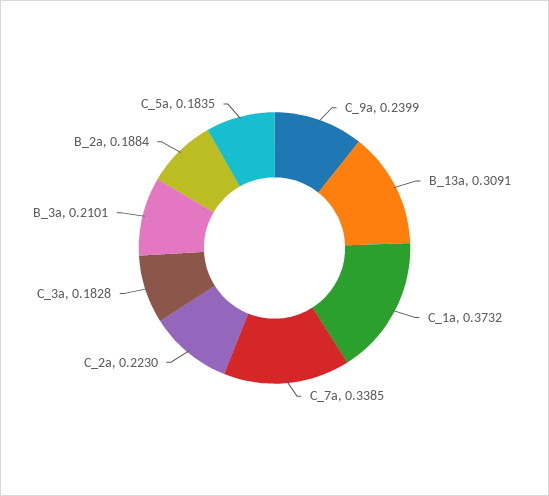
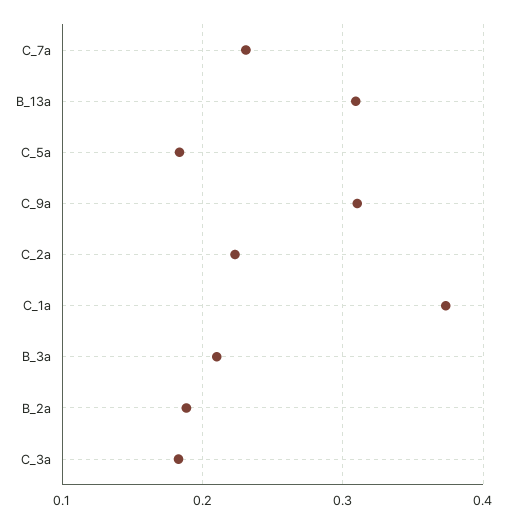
C_9a: 0.2399 -> 0.31
C_7a: 0.3385 -> 0.23

